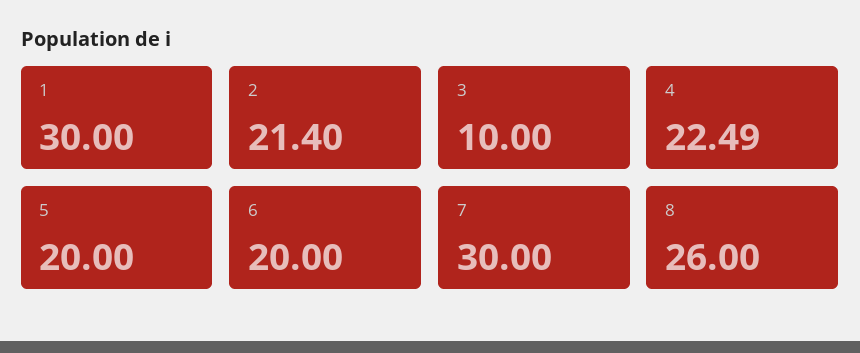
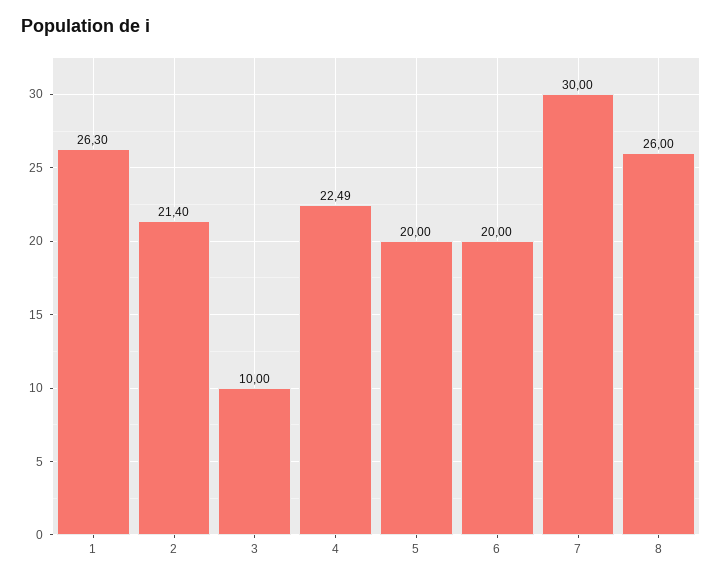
1: 30 -> 26.3

